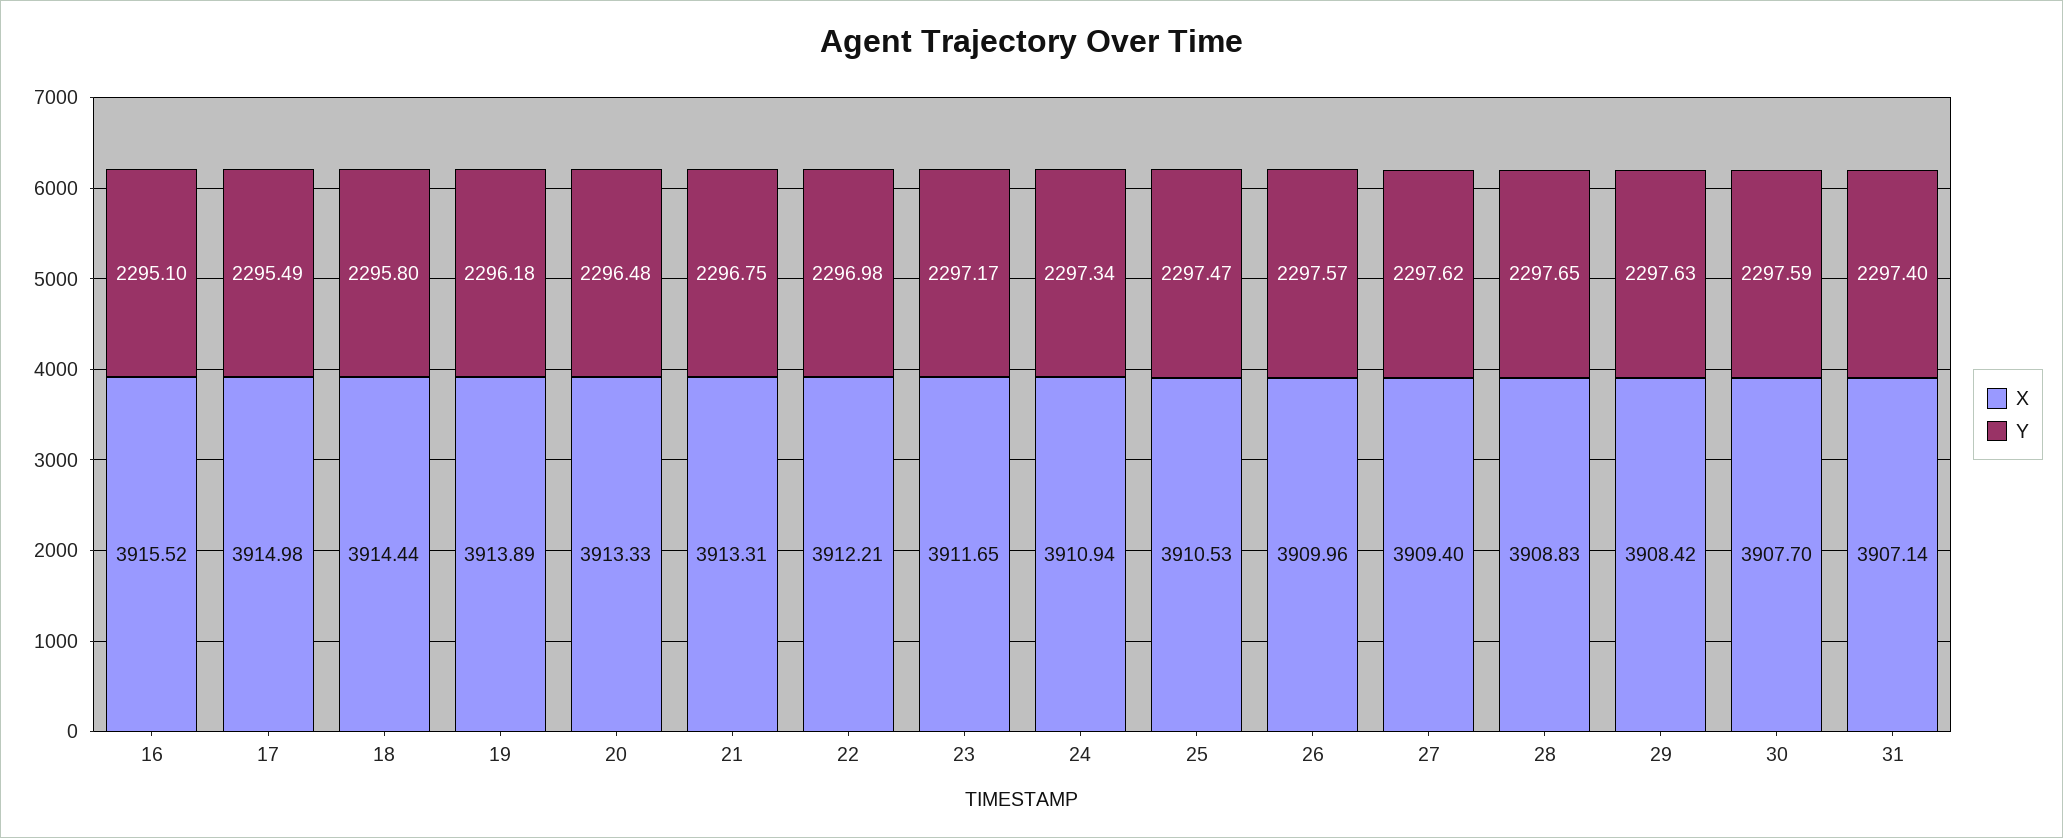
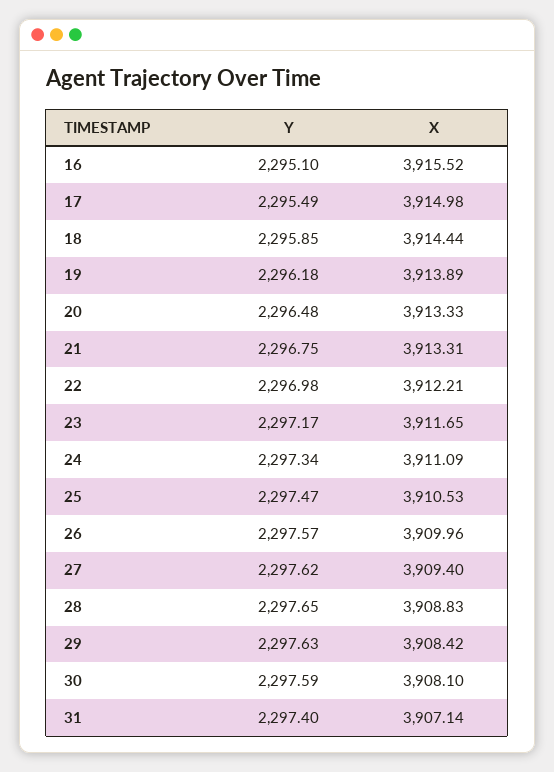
Y, 18: 2295.8 -> 2295.85
X, 24: 3910.94 -> 3911.09
X, 30: 3907.7 -> 3908.1

